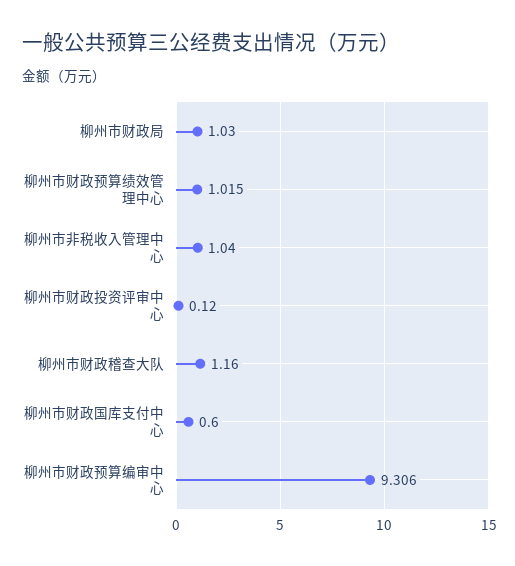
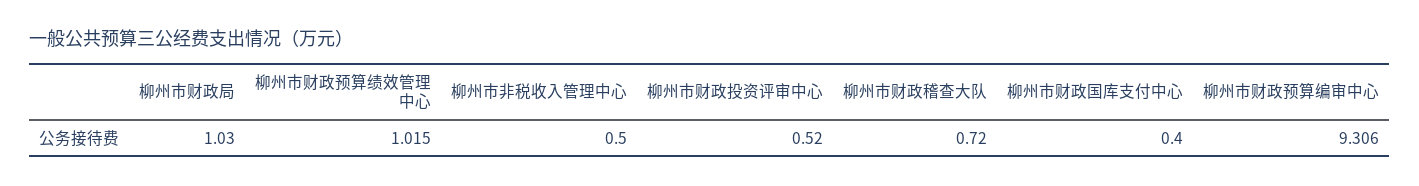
柳州市非税收入管理中心: 1.04 -> 0.5
柳州市财政投资评审中心: 0.12 -> 0.52
柳州市财政稽查大队: 1.16 -> 0.72
柳州市财政国库支付中心: 0.6 -> 0.4

